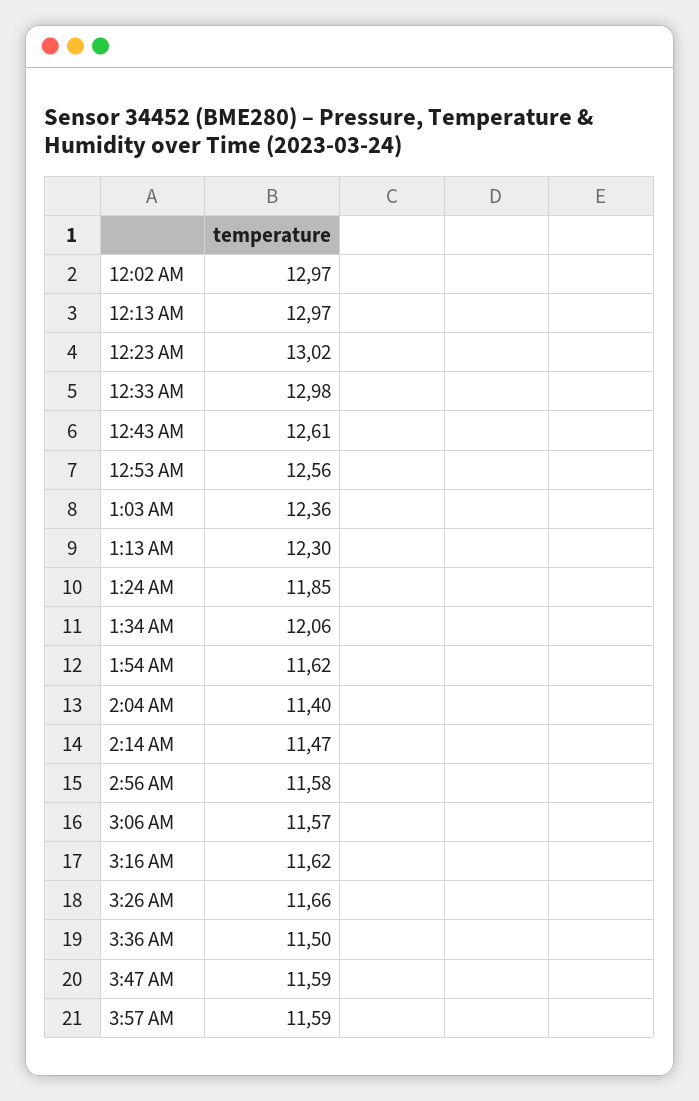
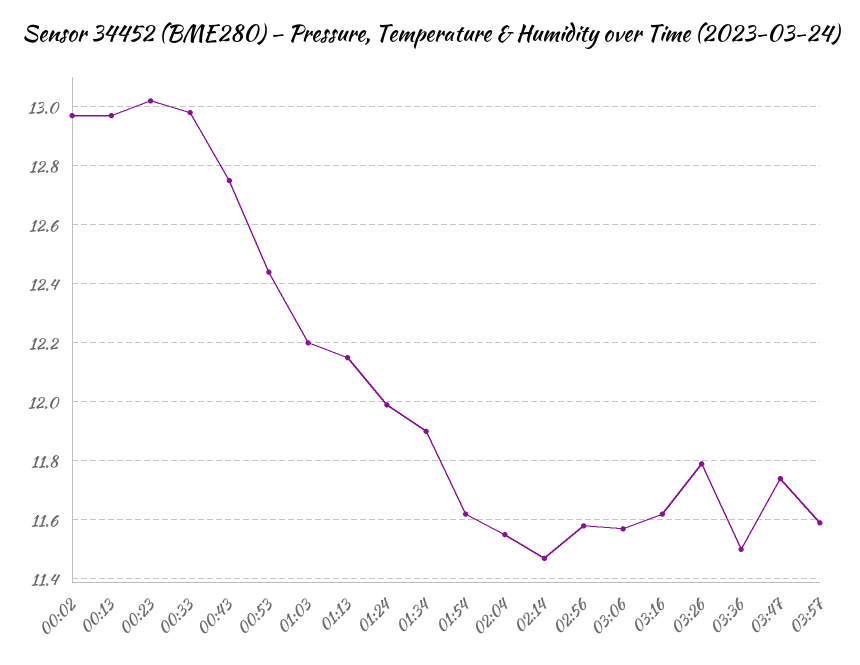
12:43 AM: 12.61 -> 12.75
12:53 AM: 12.56 -> 12.45
1:03 AM: 12.36 -> 12.2
1:13 AM: 12.3 -> 12.15
1:24 AM: 11.85 -> 12
1:34 AM: 12.06 -> 11.9
2:04 AM: 11.4 -> 11.55
3:26 AM: 11.66 -> 11.8
3:47 AM: 11.59 -> 11.75

